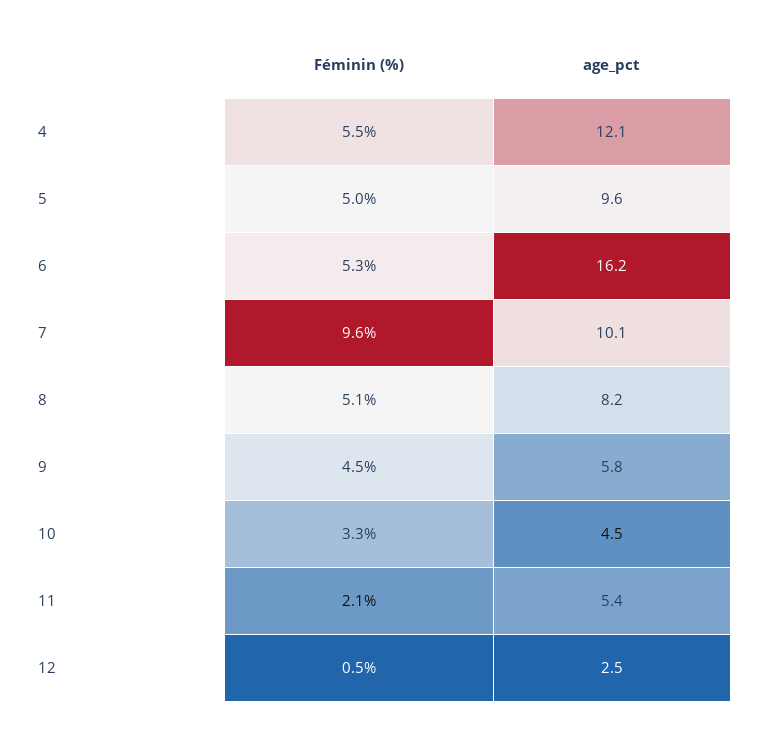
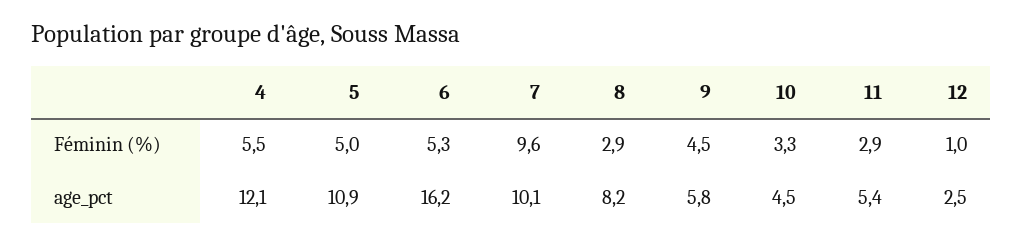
age_pct, 5: 9.6 -> 10.9
Féminin (%), 8: 5.1 -> 2.9
Féminin (%), 11: 2.1 -> 2.9
Féminin (%), 12: 0.5 -> 1

